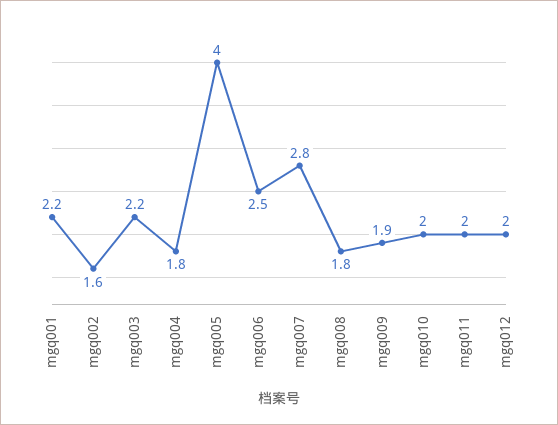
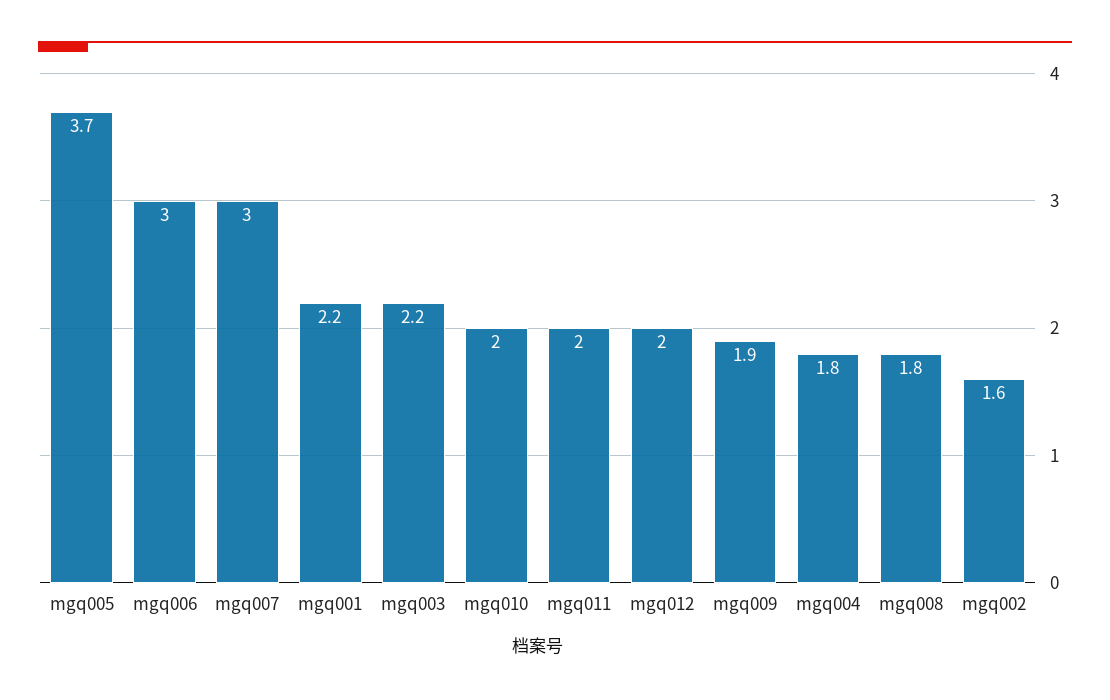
mgq005: 4 -> 3.7
mgq006: 2.5 -> 3
mgq007: 2.8 -> 3

